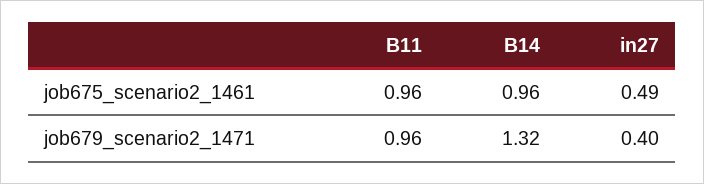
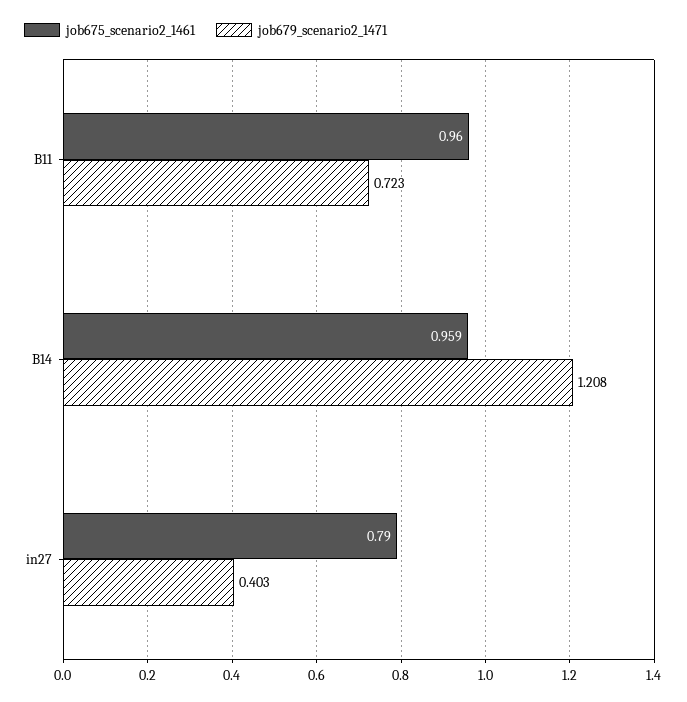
job675_scenario2_1461, in27: 0.49 -> 0.79
job679_scenario2_1471, B11: 0.96 -> 0.723
job679_scenario2_1471, B14: 1.32 -> 1.208

